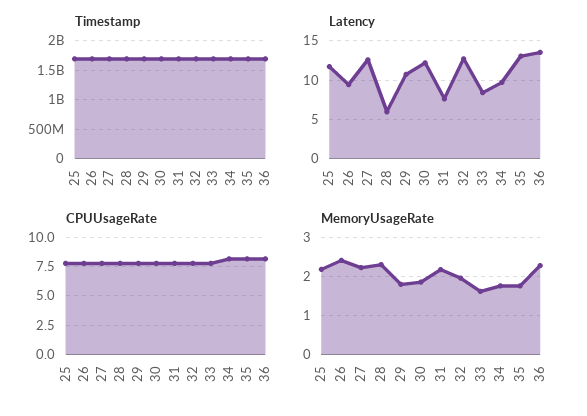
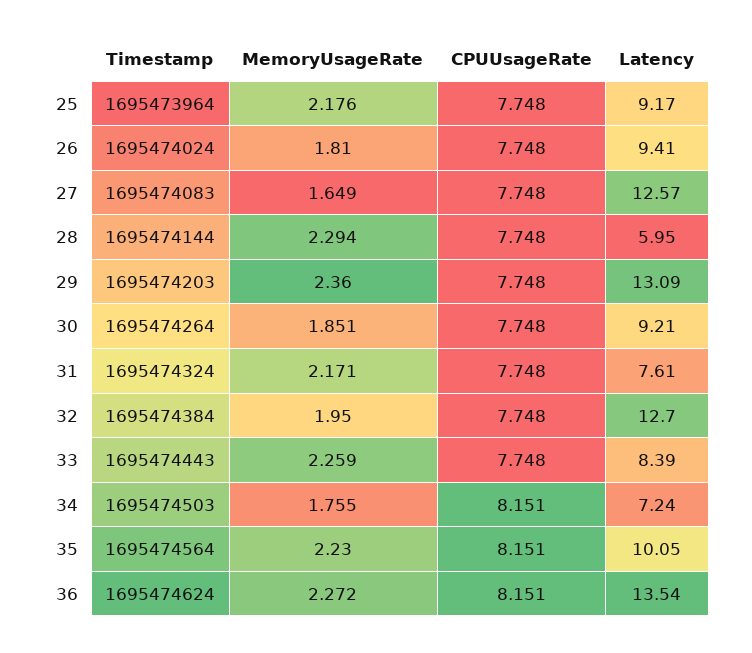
Latency, 25: 12 -> 9.17
Latency, 29: 11 -> 13.09
Latency, 30: 12 -> 9.21
Latency, 34: 10 -> 7.24
Latency, 35: 13 -> 10.05
MemoryUsageRate, 26: 2.4 -> 1.81
MemoryUsageRate, 27: 2.2 -> 1.649
MemoryUsageRate, 29: 1.8 -> 2.36
MemoryUsageRate, 33: 1.6 -> 2.259
MemoryUsageRate, 35: 1.8 -> 2.23

